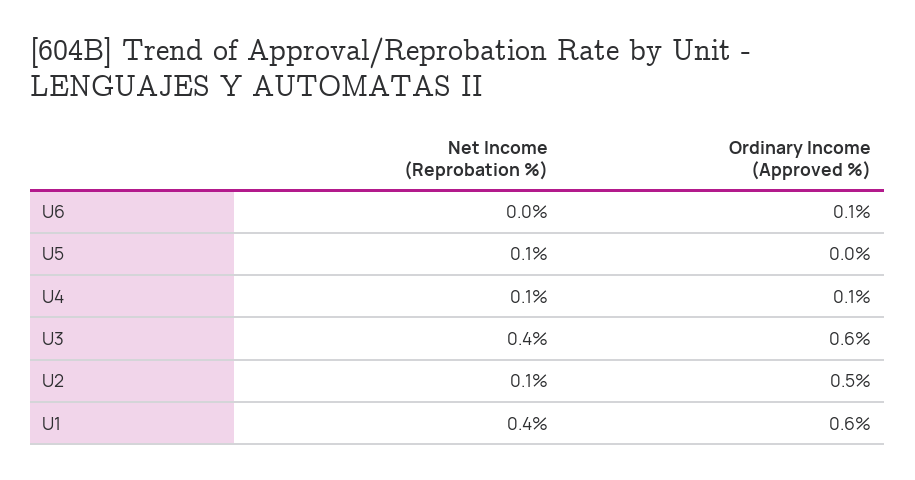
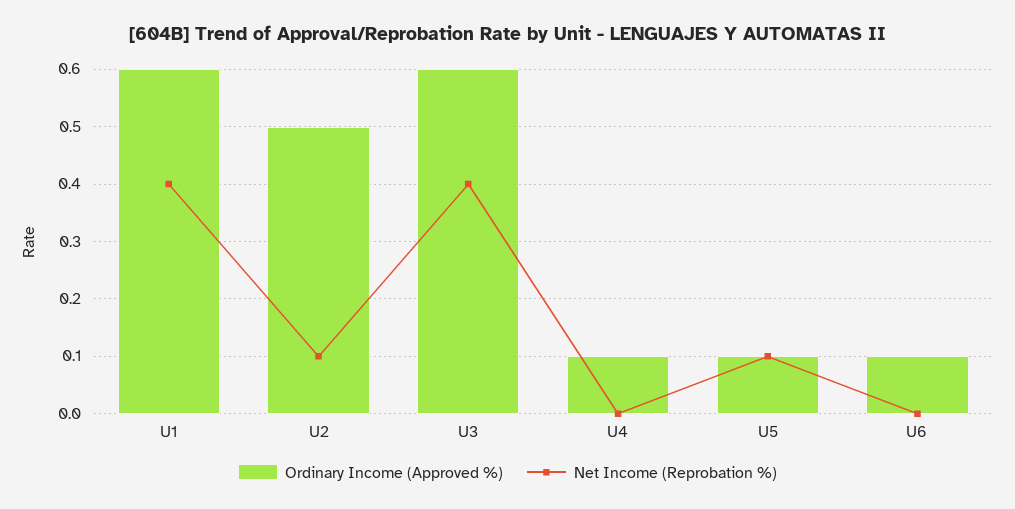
Ordinary Income (Approved %), U5: 0 -> 0.1
Net Income (Reprobation %), U4: 0.1 -> 0

